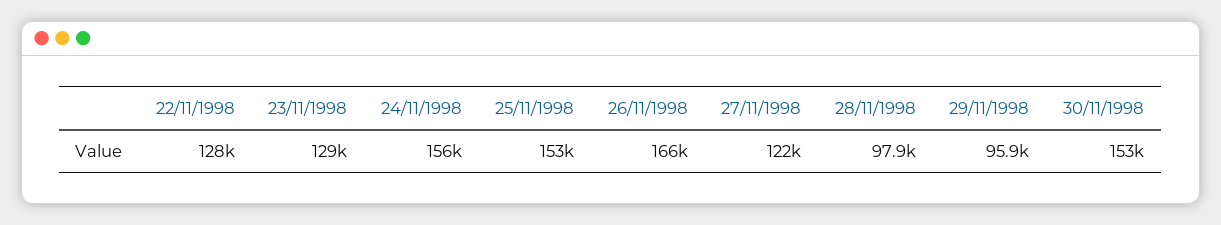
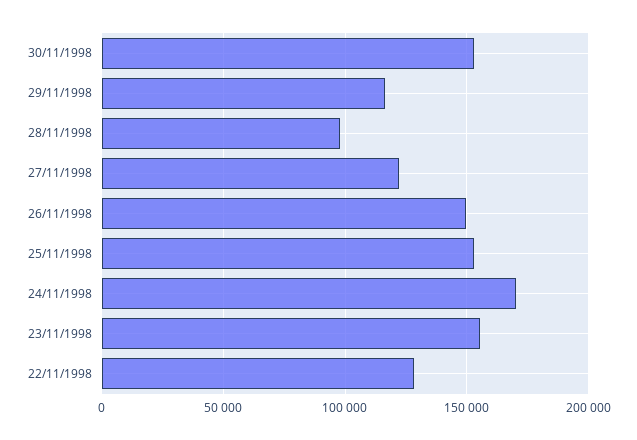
23/11/1998: 129000 -> 155000
24/11/1998: 156000 -> 170000
26/11/1998: 166000 -> 150000
29/11/1998: 95900 -> 115000

